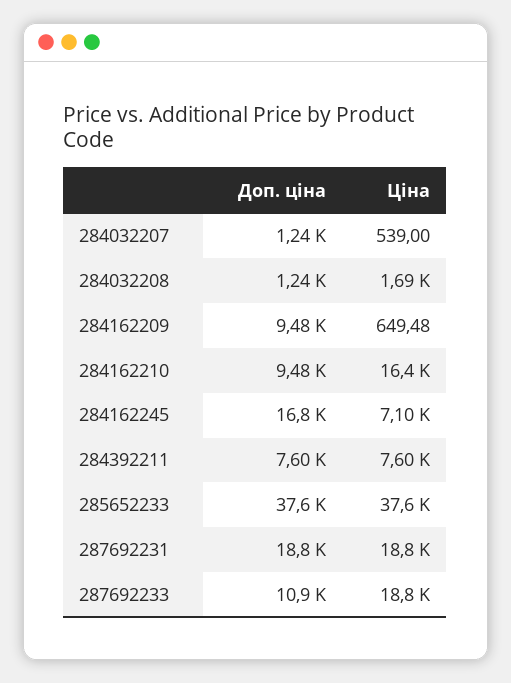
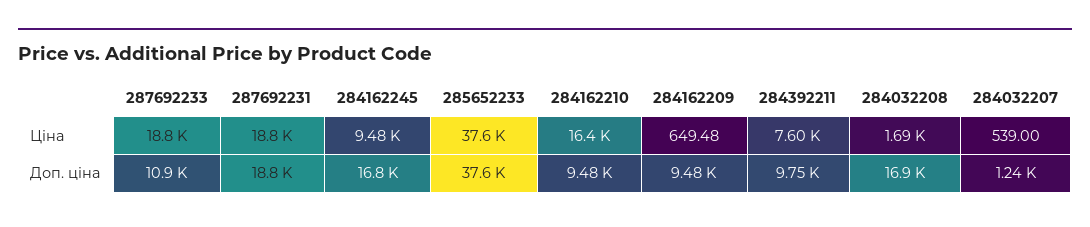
Доп. ціна, 284032208: 1240 -> 16900
Ціна, 284162245: 7100 -> 9480
Доп. ціна, 284392211: 7600 -> 9750

